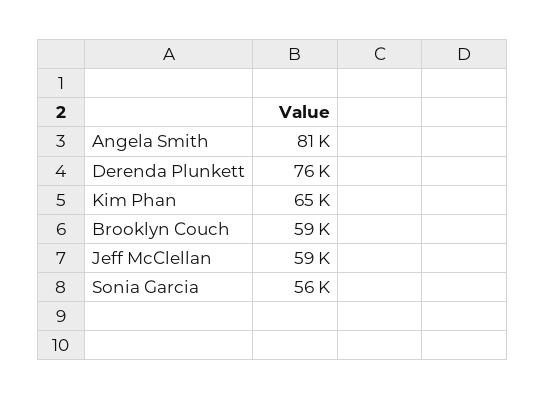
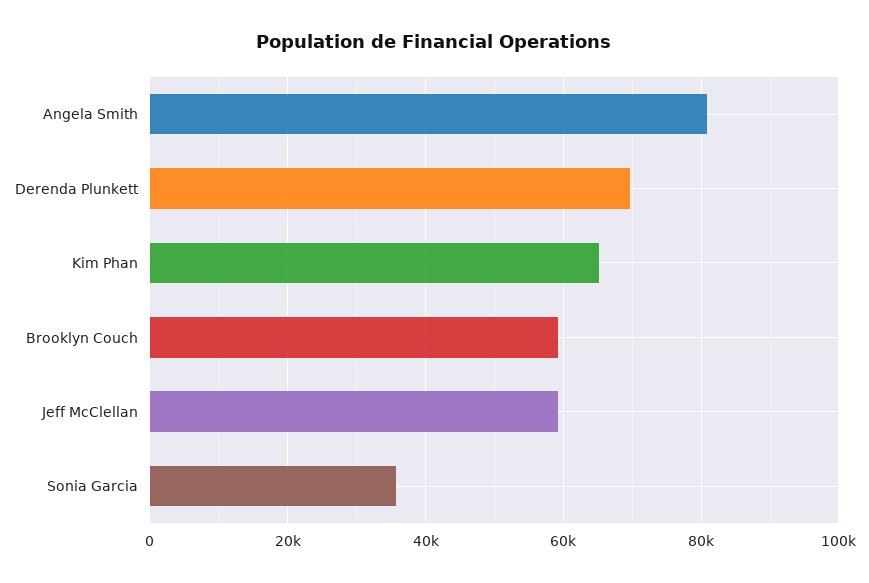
Derenda Plunkett: 76000 -> 70000
Sonia Garcia: 56000 -> 36000

